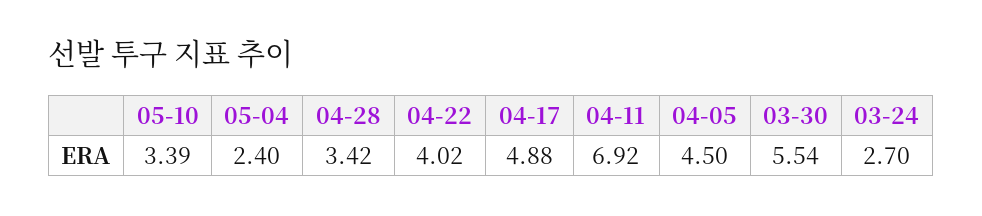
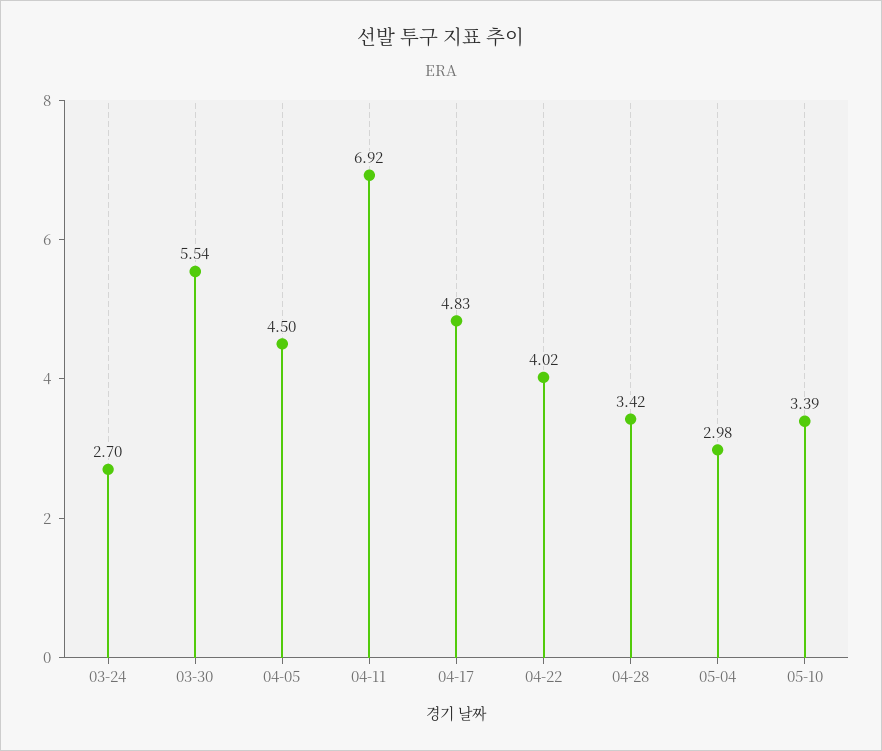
05-04: 2.4 -> 2.98
04-17: 4.88 -> 4.83

